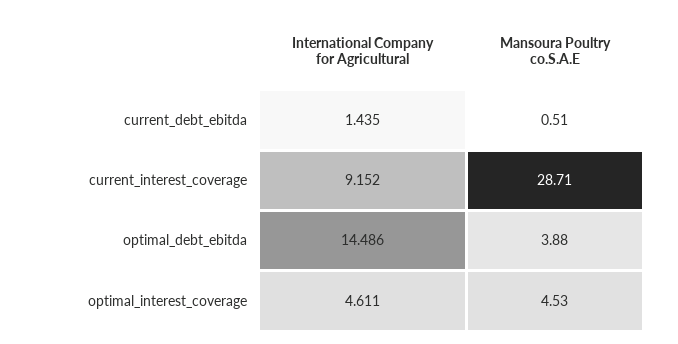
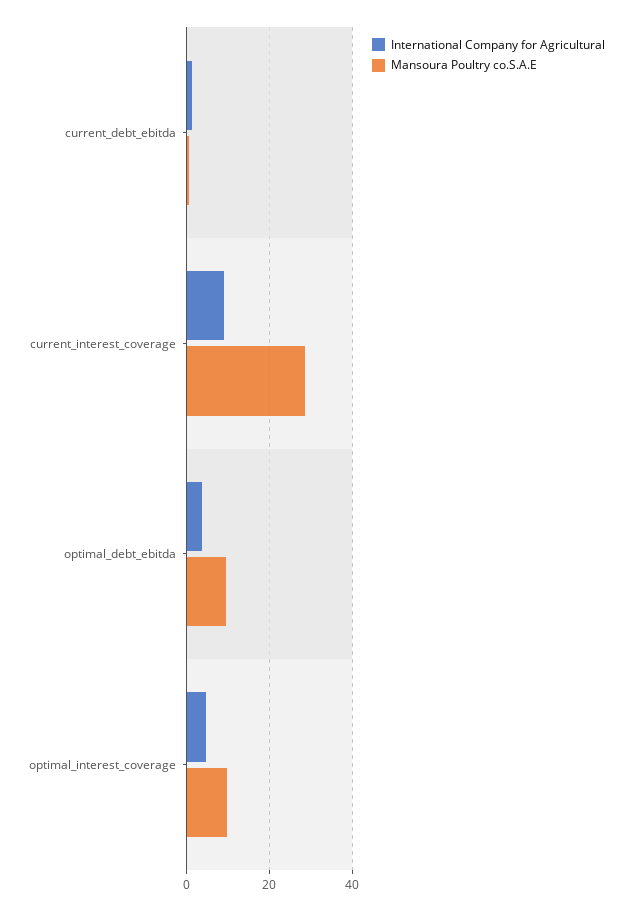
International Company for Agricultural, optimal_debt_ebitda: 14.486 -> 4
Mansoura Poultry co.S.A.E, optimal_debt_ebitda: 3.88 -> 10
Mansoura Poultry co.S.A.E, optimal_interest_coverage: 4.53 -> 10

